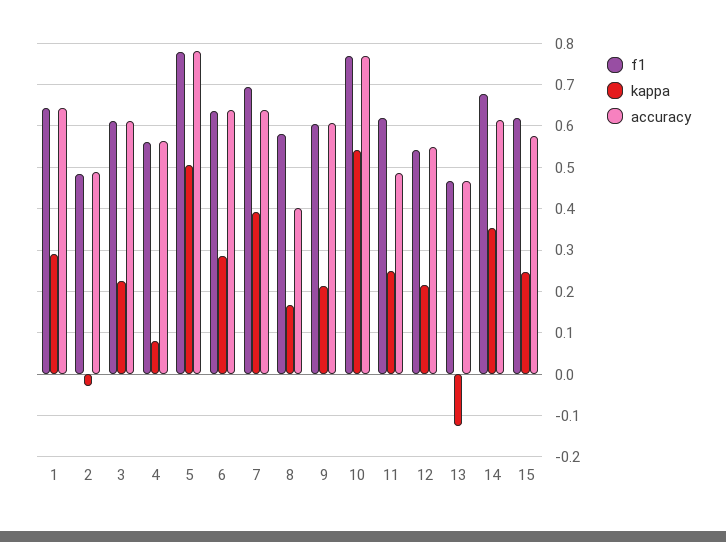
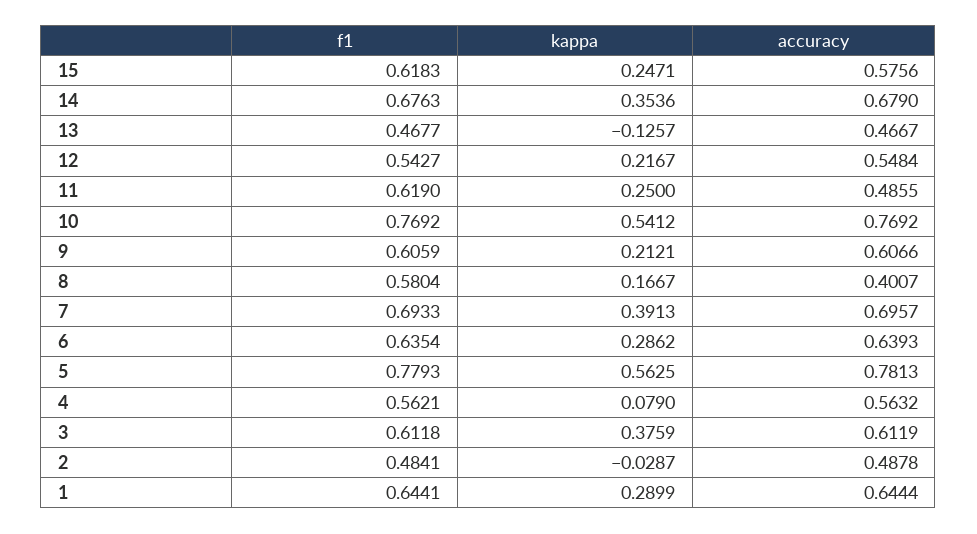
kappa, 3: 0.22 -> 0.3759
kappa, 5: 0.5 -> 0.5625
accuracy, 7: 0.64 -> 0.6957
accuracy, 14: 0.62 -> 0.679

